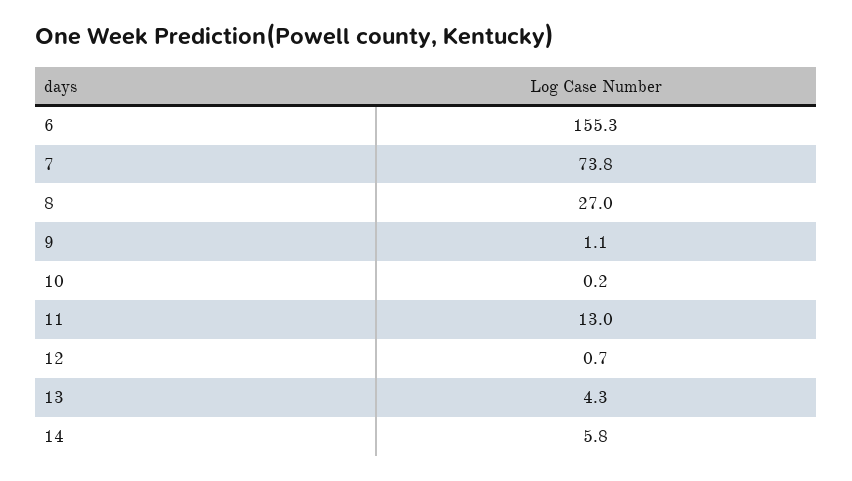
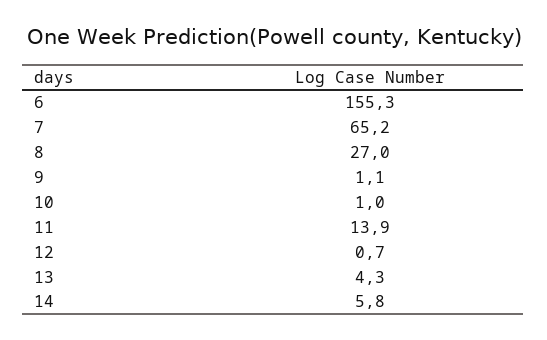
7: 73.8 -> 65.2
10: 0.2 -> 1
11: 13 -> 13.9

